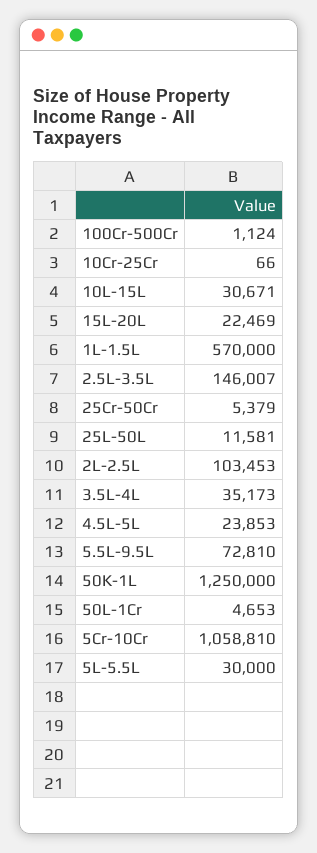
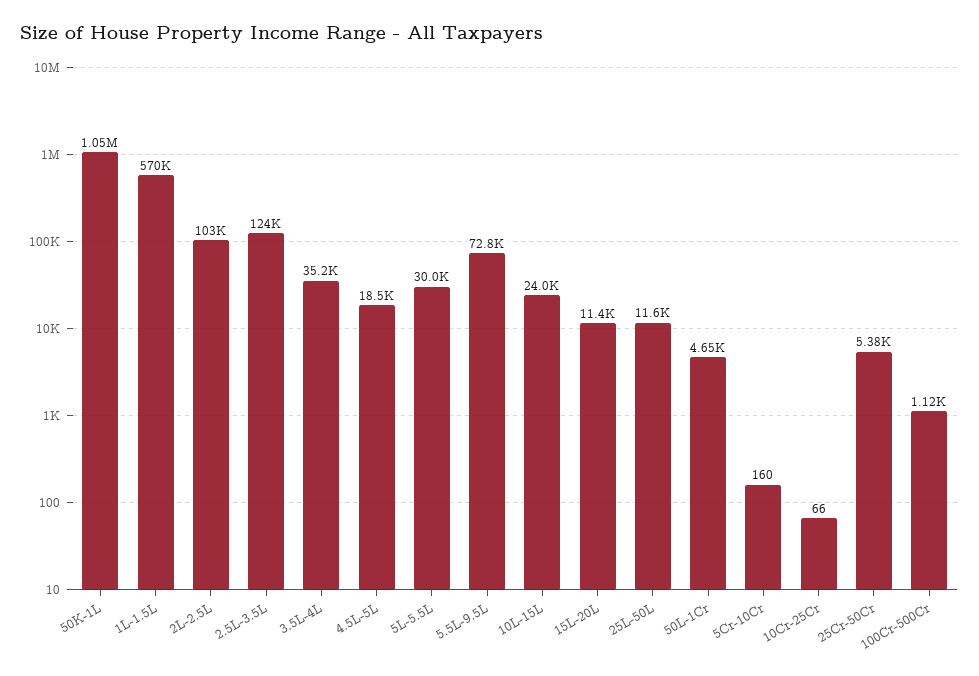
10L-15L: 30671 -> 24000
15L-20L: 22469 -> 11400
2.5L-3.5L: 146007 -> 124000
4.5L-5L: 23853 -> 18500
50K-1L: 1250000 -> 1050000
5Cr-10Cr: 1058810 -> 160

